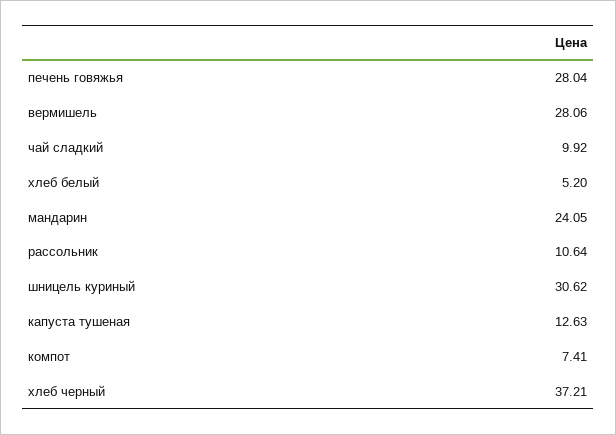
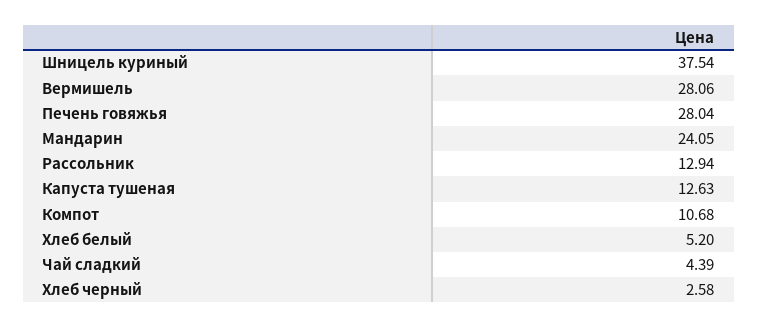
чай сладкий: 9.92 -> 4.39
рассольник: 10.64 -> 12.94
шницель куриный: 30.62 -> 37.54
компот: 7.41 -> 10.68
хлеб черный: 37.21 -> 2.58

